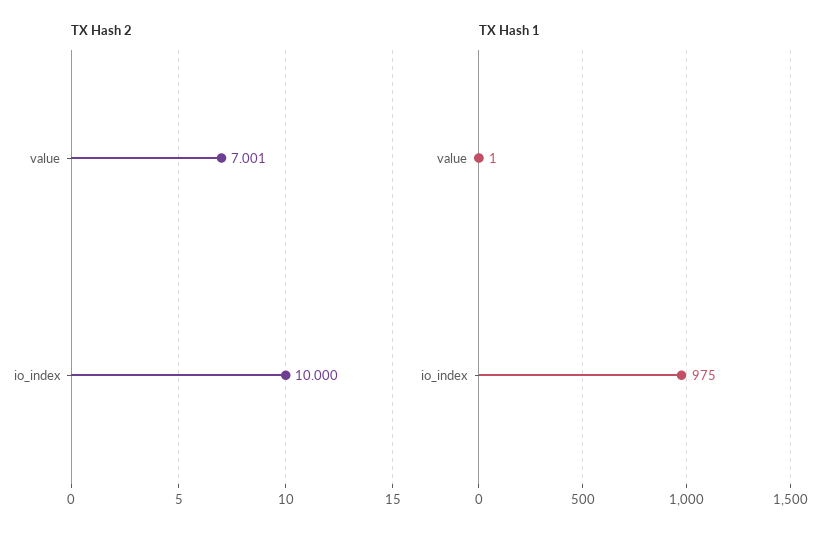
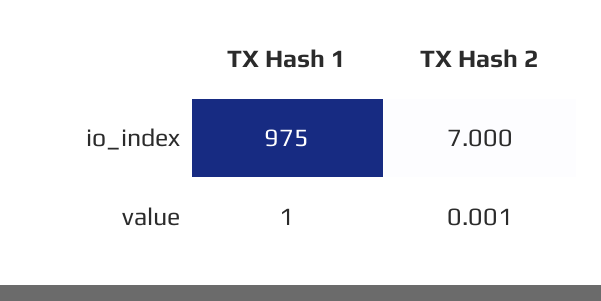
TX Hash 2, value: 7.001 -> 0.001
TX Hash 2, io_index: 10 -> 7

